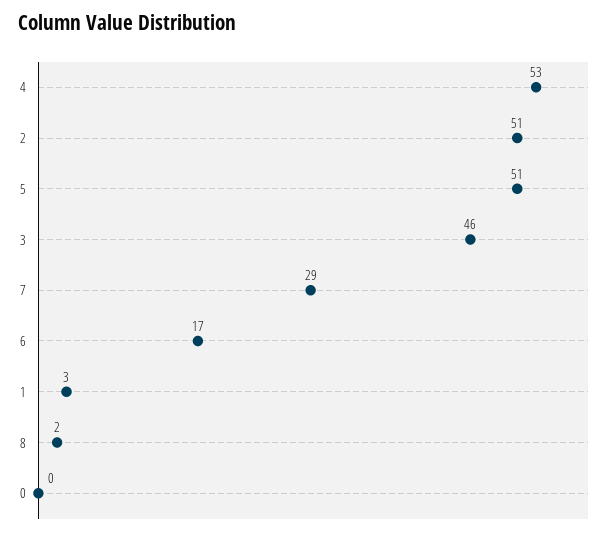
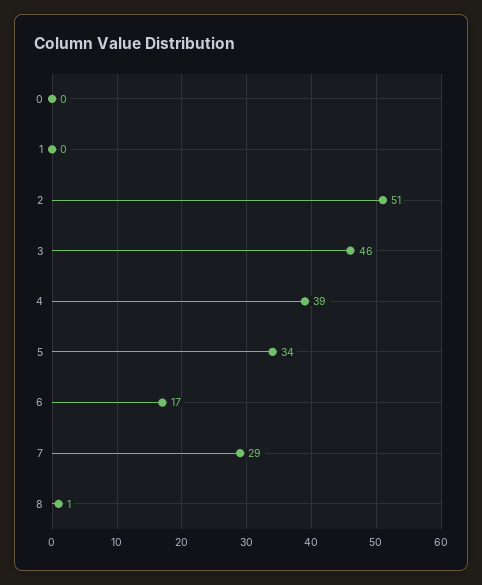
4: 53 -> 39
5: 51 -> 34
1: 3 -> 0
8: 2 -> 1

